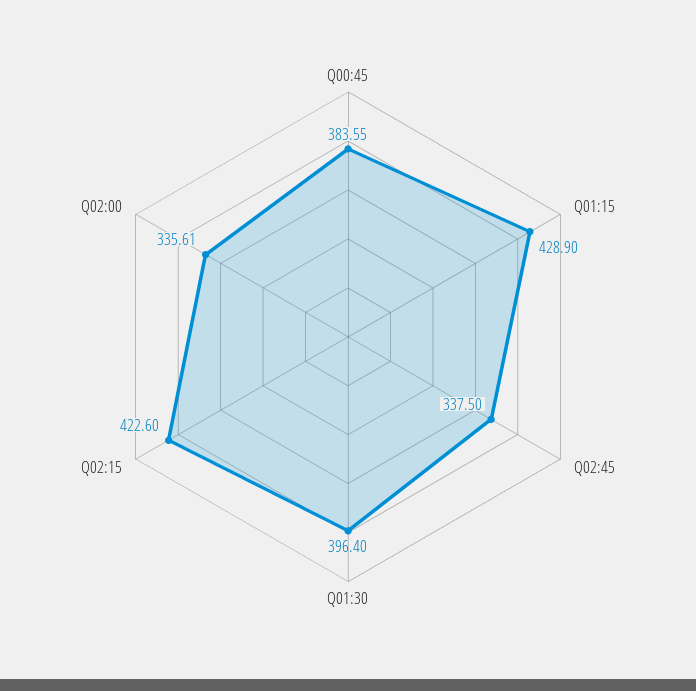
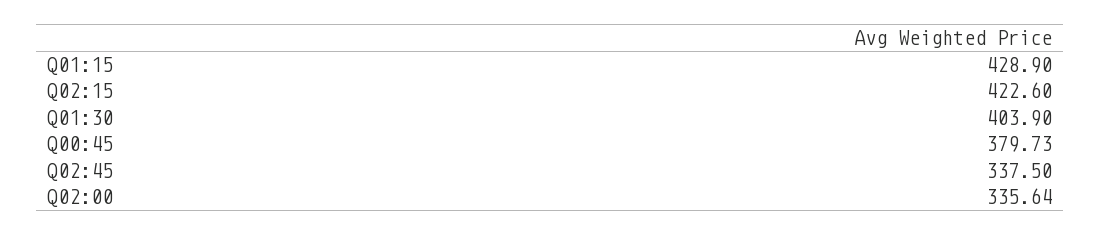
Q00:45: 383.55 -> 379.73
Q01:30: 396.4 -> 403.9
Q02:00: 335.61 -> 335.64

